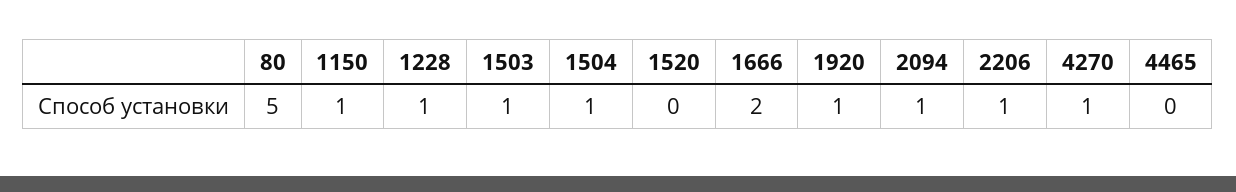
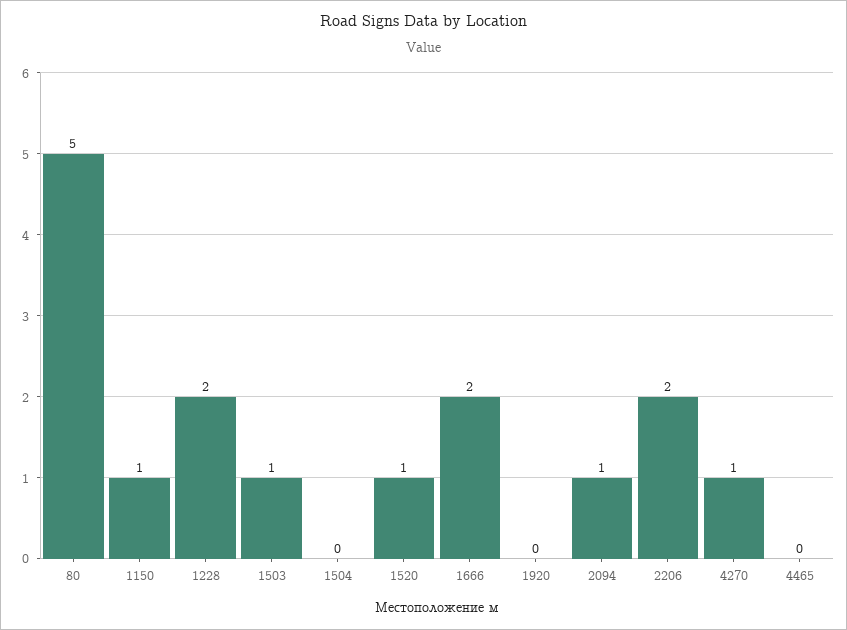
1228: 1 -> 2
1504: 1 -> 0
1520: 0 -> 1
1920: 1 -> 0
2206: 1 -> 2

